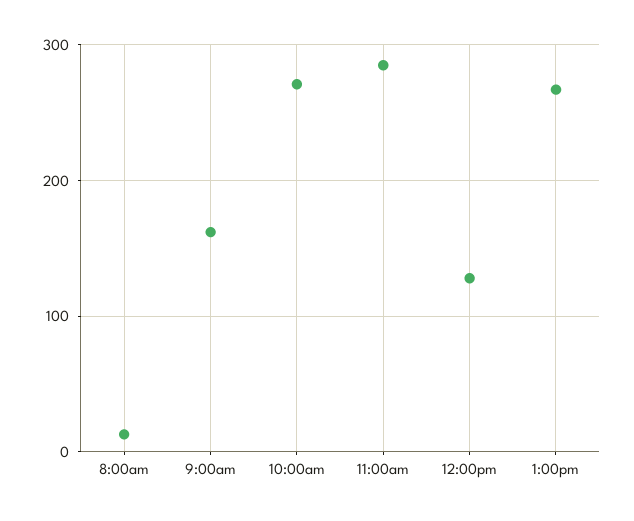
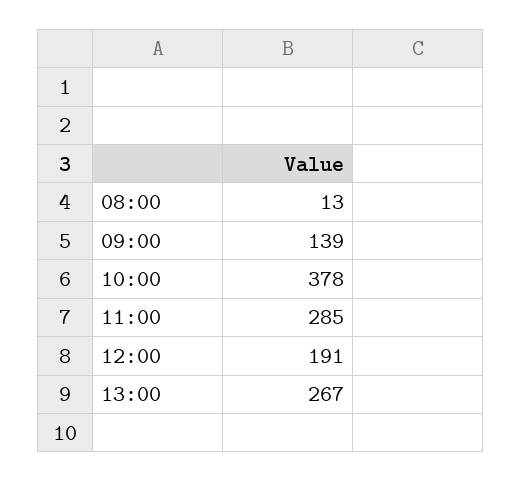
9:00am: 160 -> 139
10:00am: 270 -> 378
12:00pm: 130 -> 191

